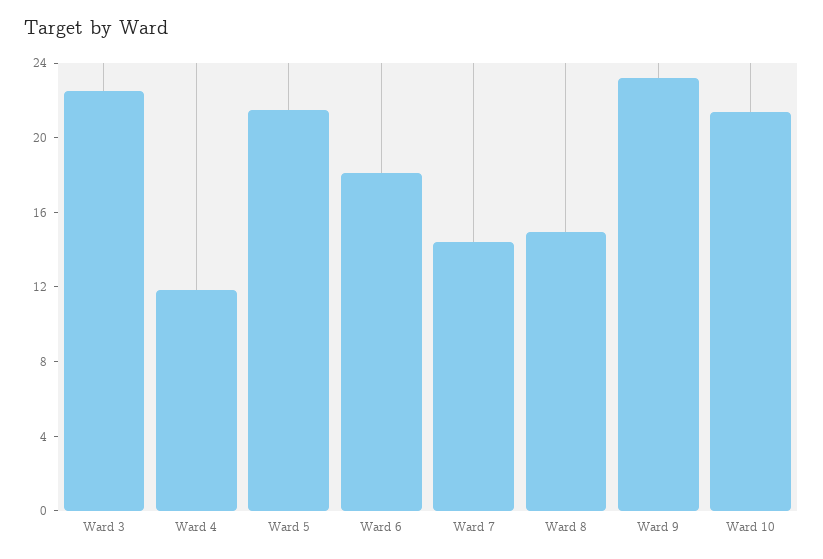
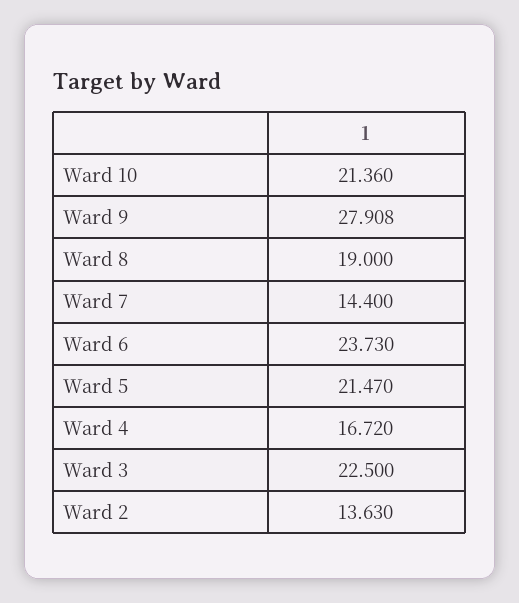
Ward 4: 12 -> 16.72
Ward 6: 18 -> 23.73
Ward 8: 15 -> 19
Ward 9: 23 -> 27.908
Ward 2: none -> 13.63

